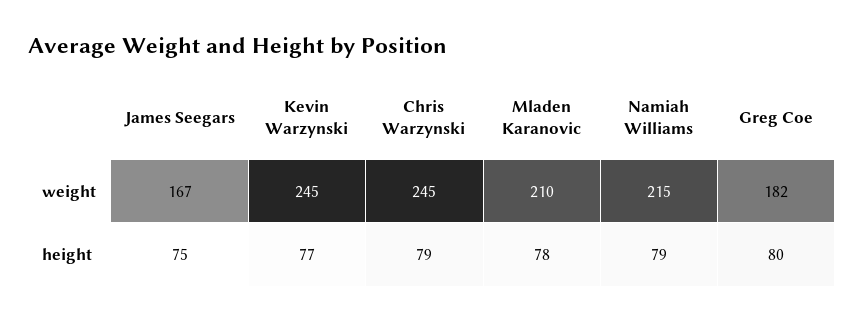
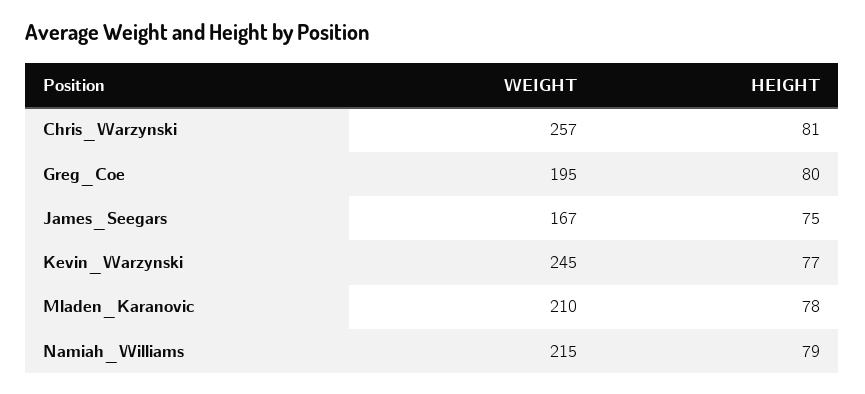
Chris Warzynski, weight: 245 -> 257
Greg Coe, weight: 182 -> 195
Chris Warzynski, height: 79 -> 81

